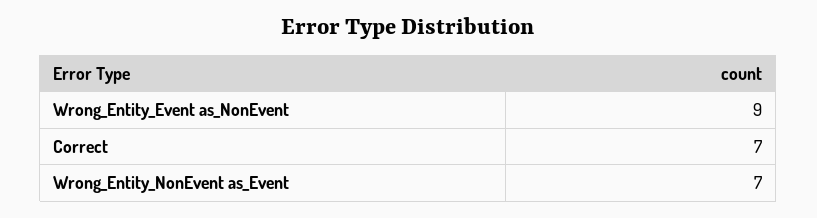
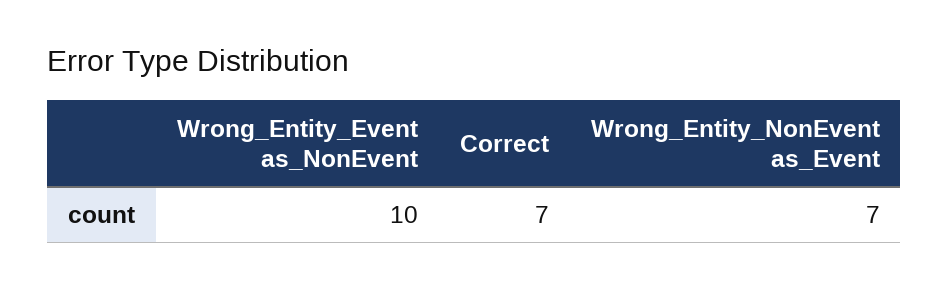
Wrong_Entity_Event as_NonEvent: 9 -> 10

